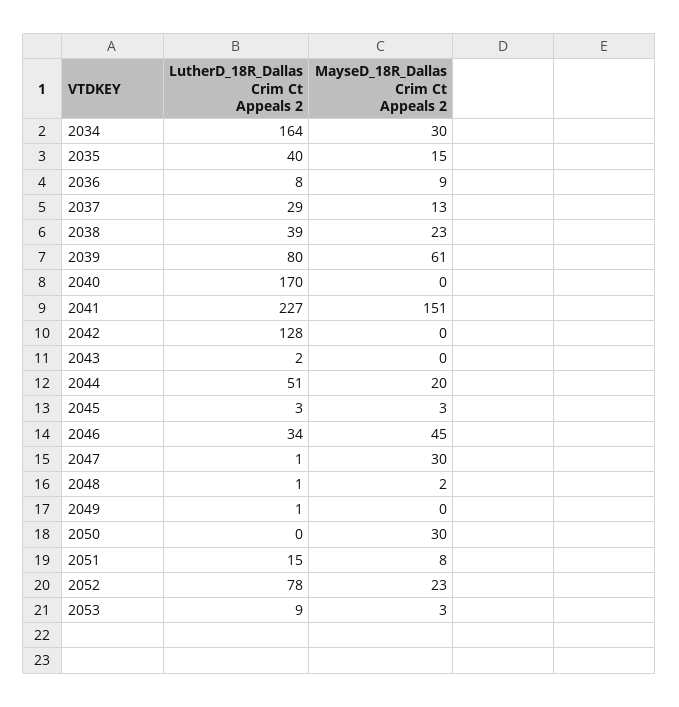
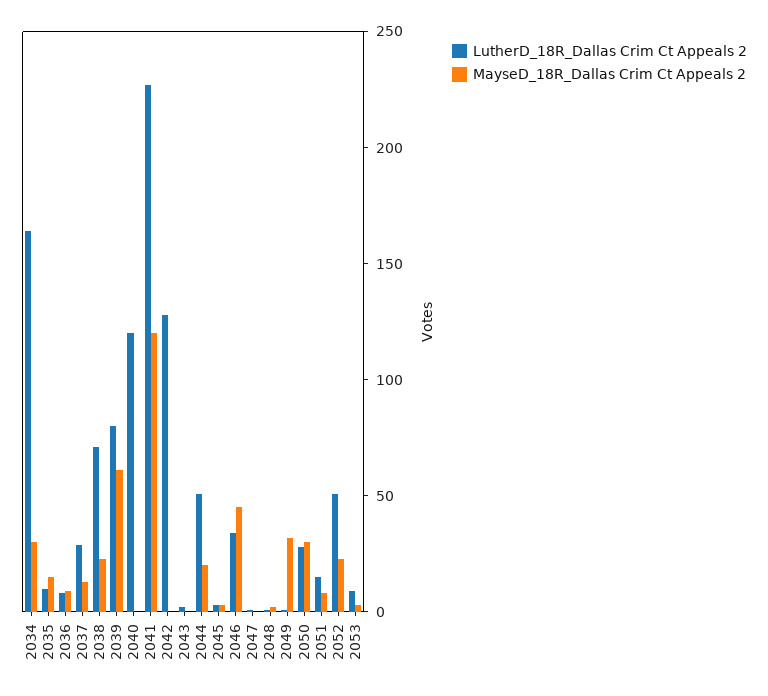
LutherD_18R_Dallas Crim Ct Appeals 2, 2035: 40 -> 10
LutherD_18R_Dallas Crim Ct Appeals 2, 2038: 39 -> 70
LutherD_18R_Dallas Crim Ct Appeals 2, 2040: 170 -> 120
MayseD_18R_Dallas Crim Ct Appeals 2, 2041: 151 -> 120
MayseD_18R_Dallas Crim Ct Appeals 2, 2047: 30 -> 0
MayseD_18R_Dallas Crim Ct Appeals 2, 2049: 0 -> 30
LutherD_18R_Dallas Crim Ct Appeals 2, 2050: 0 -> 30
LutherD_18R_Dallas Crim Ct Appeals 2, 2052: 78 -> 50

